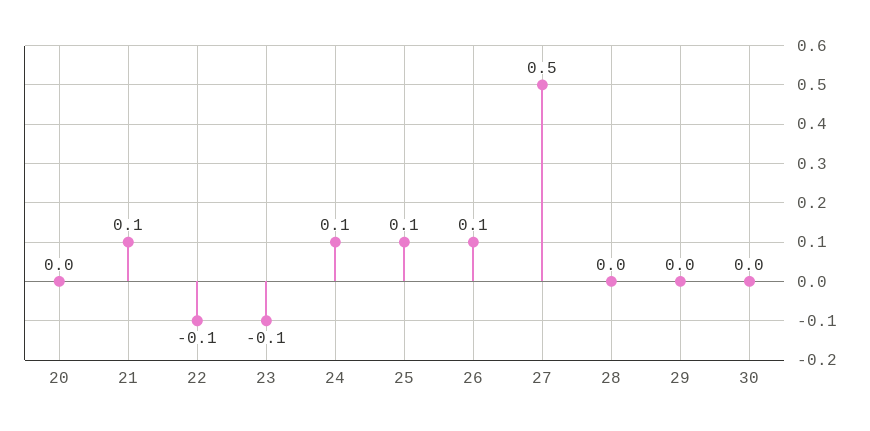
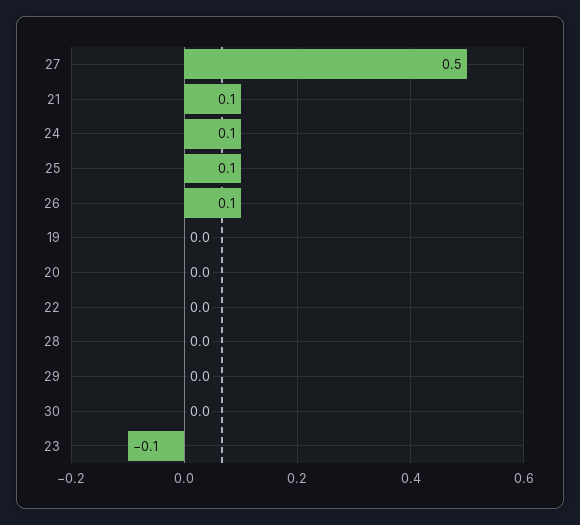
22: -0.1 -> 0
19: none -> 0

